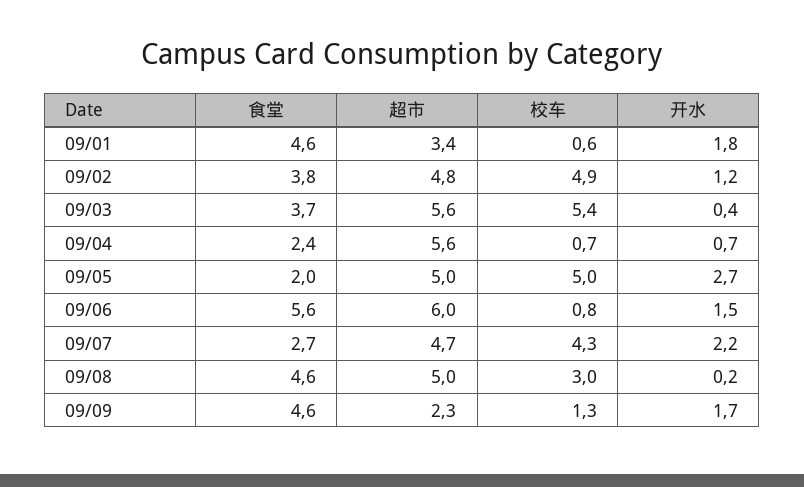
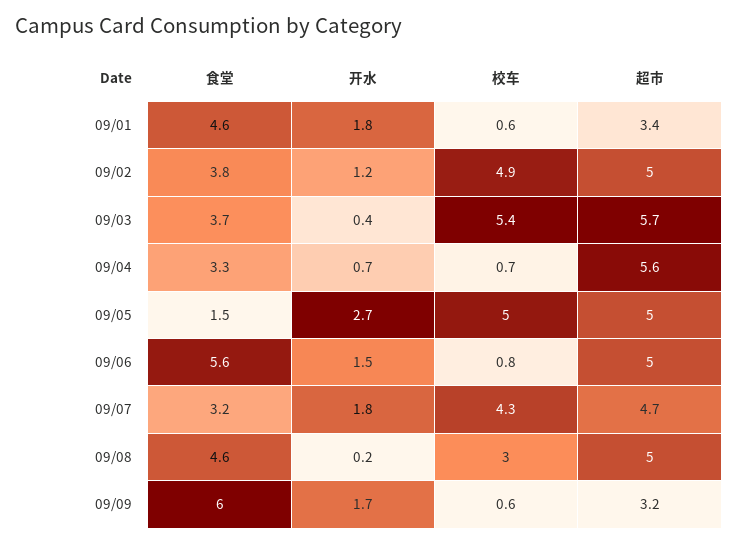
超市, 09/02: 4.8 -> 5
超市, 09/03: 5.6 -> 5.7
食堂, 09/04: 2.4 -> 3.3
食堂, 09/05: 2 -> 1.5
超市, 09/06: 6 -> 5
食堂, 09/07: 2.7 -> 3.2
开水, 09/07: 2.2 -> 1.8
食堂, 09/09: 4.6 -> 6
超市, 09/09: 2.3 -> 3.2
校车, 09/09: 1.3 -> 0.6

